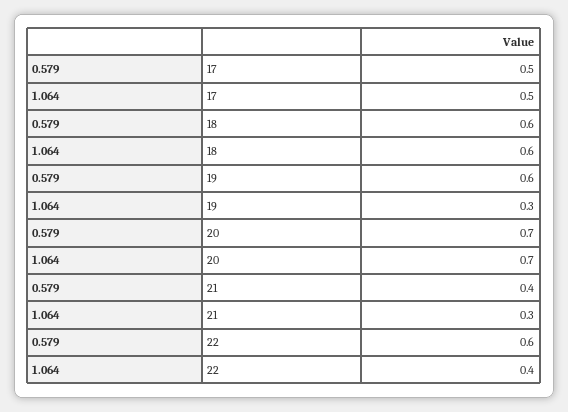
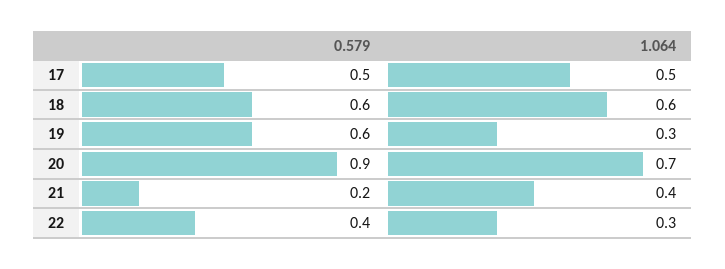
0.579, 20: 0.7 -> 0.9
0.579, 21: 0.4 -> 0.2
1.064, 21: 0.3 -> 0.4
0.579, 22: 0.6 -> 0.4
1.064, 22: 0.4 -> 0.3

